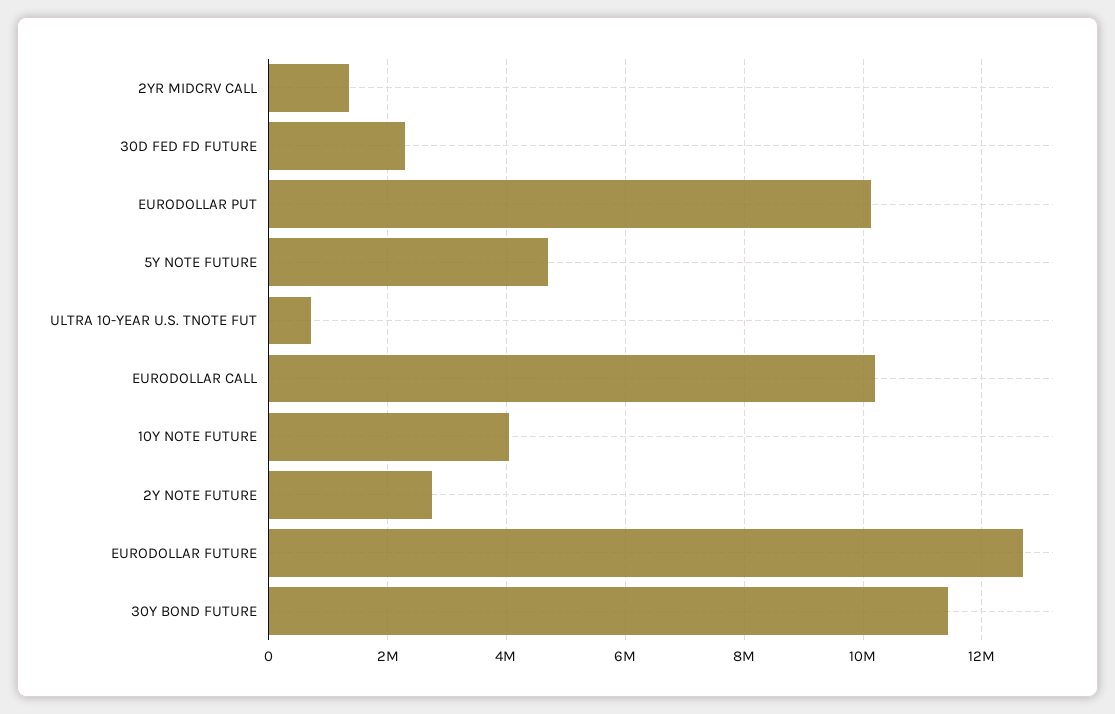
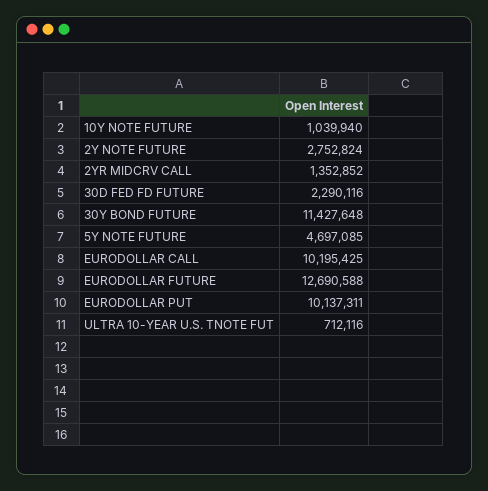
10Y NOTE FUTURE: 4000000 -> 1039940

